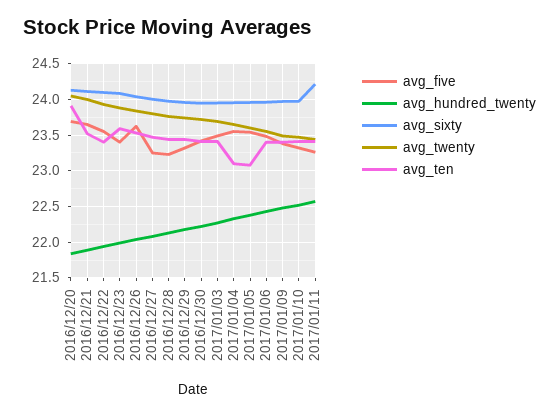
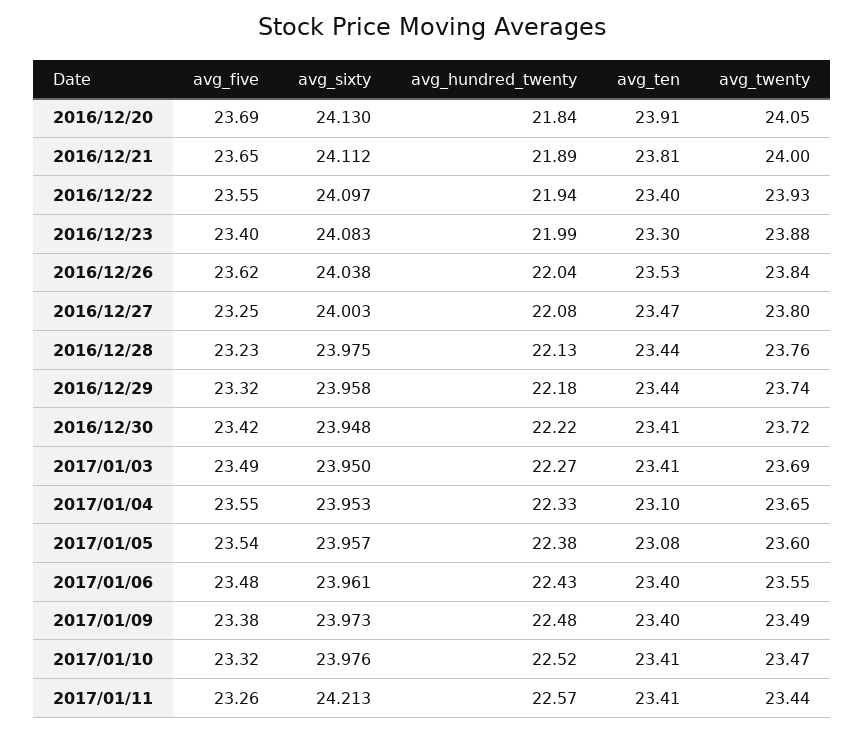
avg_ten, 2016/12/21: 23.5 -> 23.81
avg_ten, 2016/12/23: 23.6 -> 23.3

